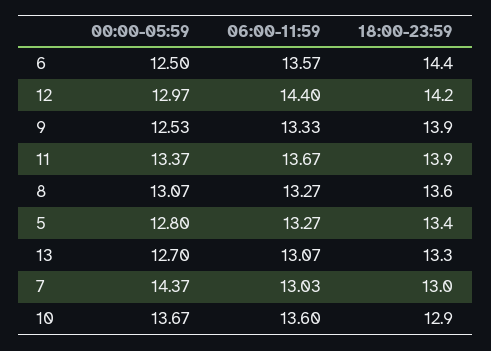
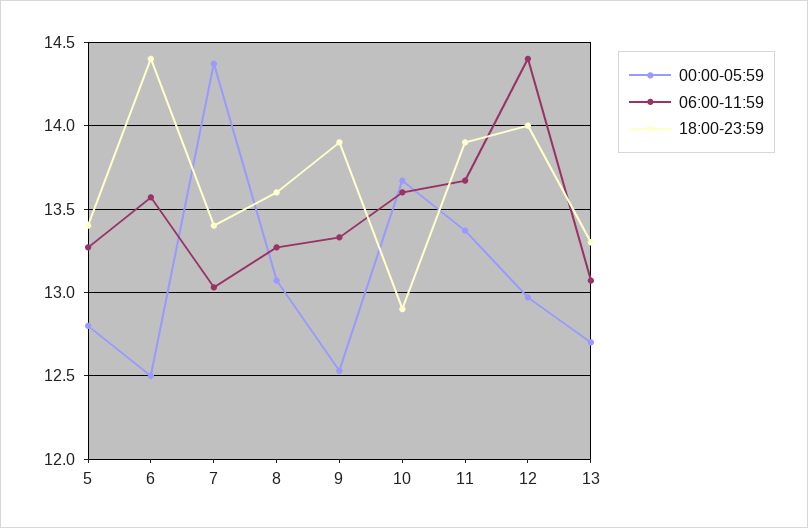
18:00-23:59, 12: 14.2 -> 14
18:00-23:59, 7: 13 -> 13.4

